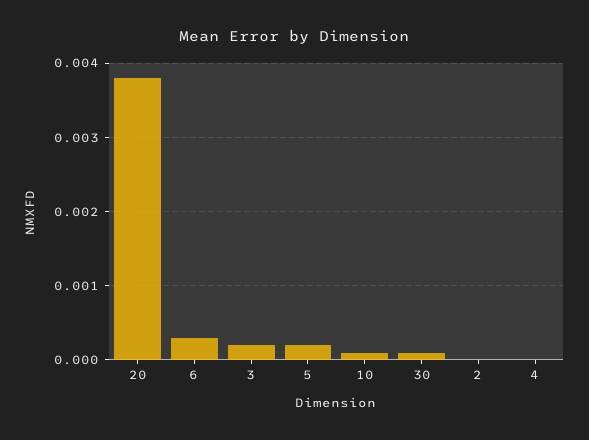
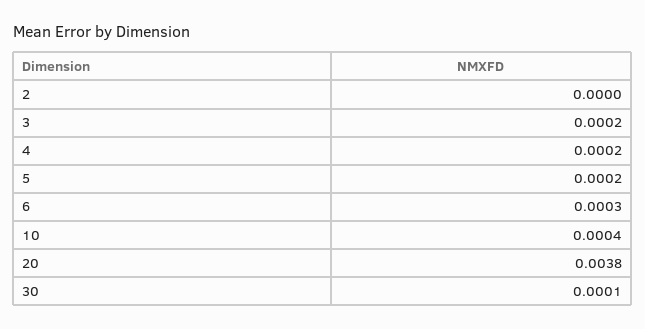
10: 0.0001 -> 0.0004
4: 0 -> 0.0002

